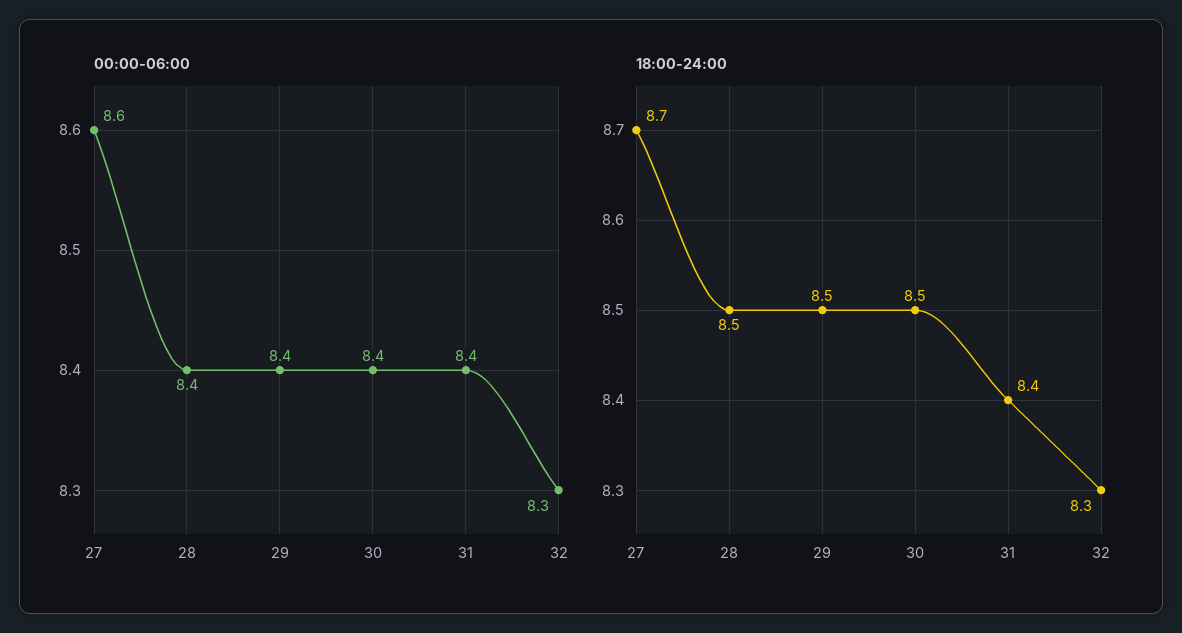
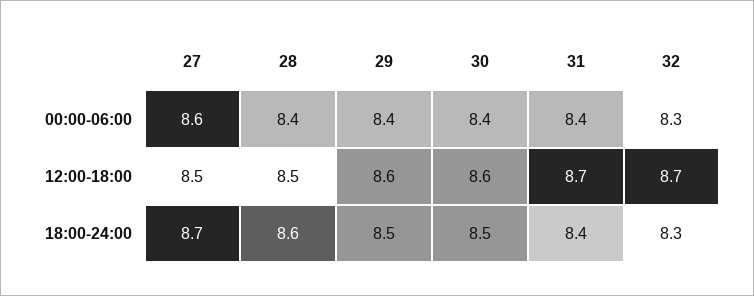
18:00-24:00, 28: 8.5 -> 8.6
12:00-18:00, 27: none -> 8.5
12:00-18:00, 28: none -> 8.5
12:00-18:00, 29: none -> 8.6
12:00-18:00, 30: none -> 8.6
12:00-18:00, 31: none -> 8.7
12:00-18:00, 32: none -> 8.7

